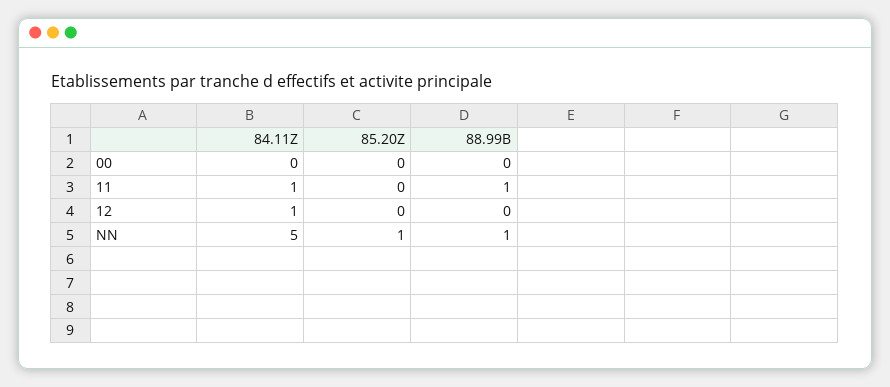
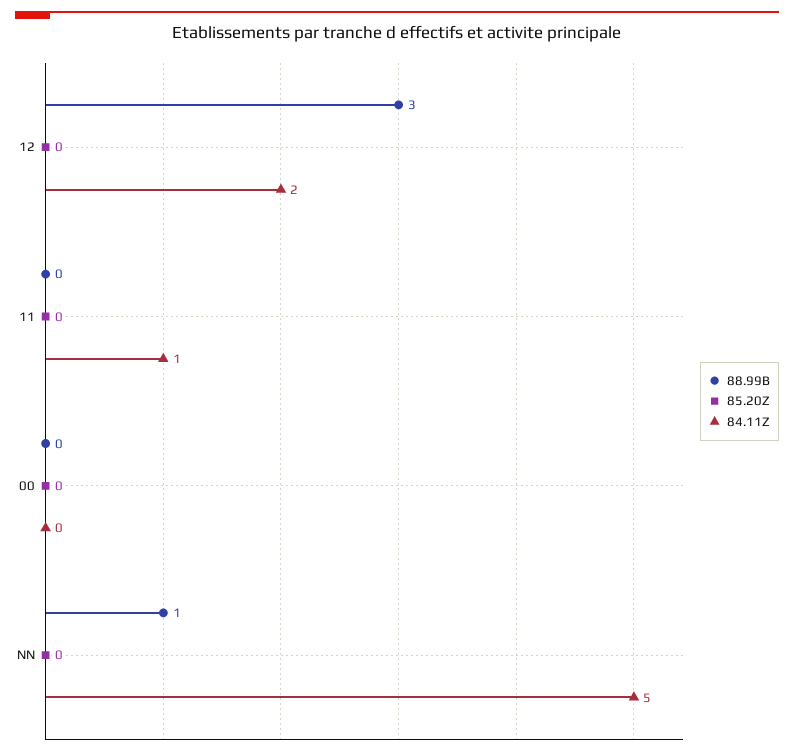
88.99B, 11: 1 -> 0
84.11Z, 12: 1 -> 2
88.99B, 12: 0 -> 3
85.20Z, NN: 1 -> 0

